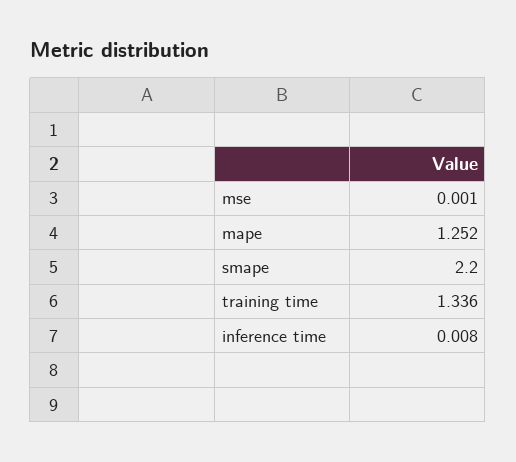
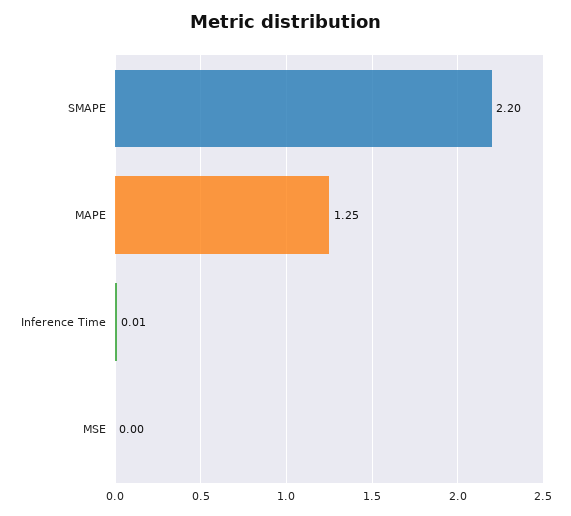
training time: 1.336 -> none

